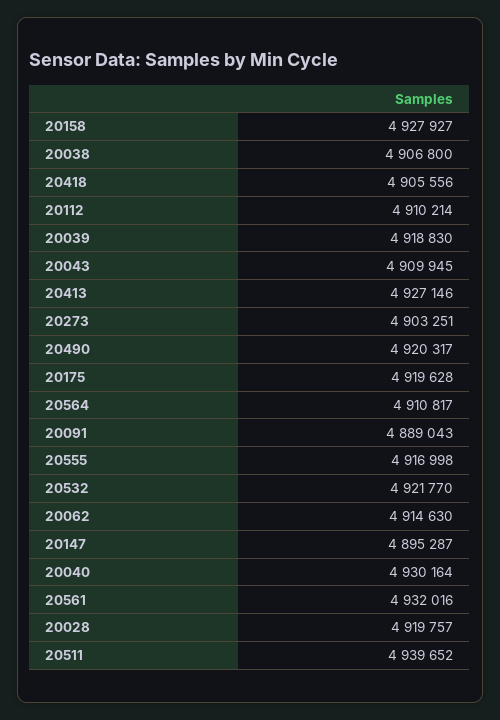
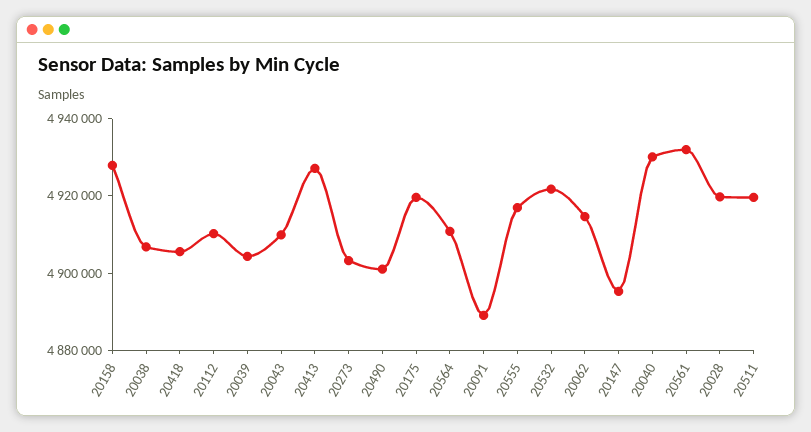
20039: 4918830 -> 4905000
20490: 4920317 -> 4900000
20511: 4939652 -> 4920000

